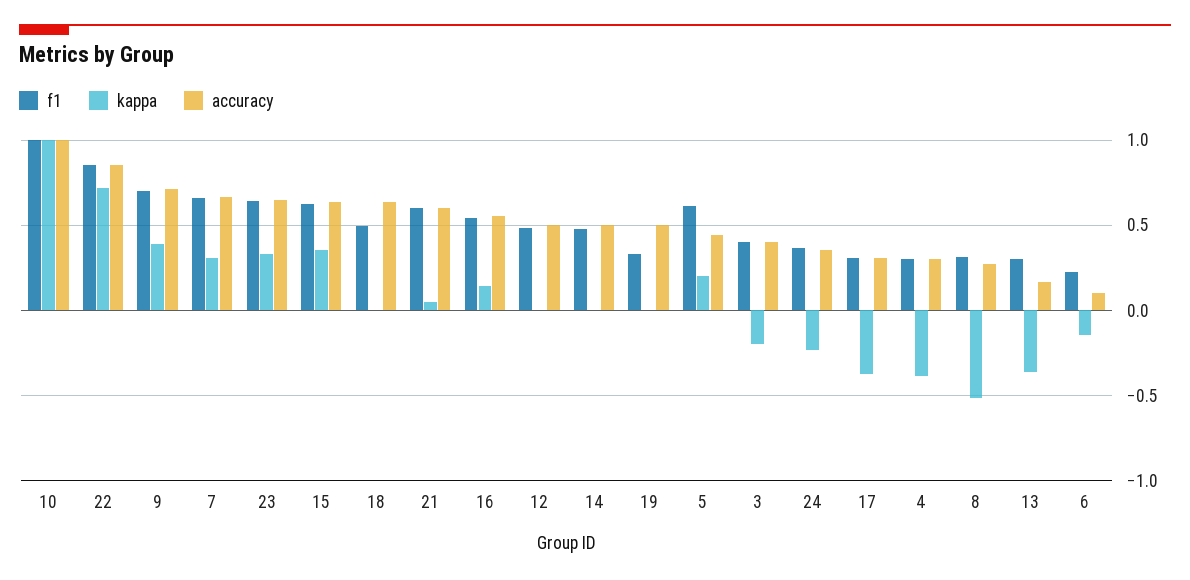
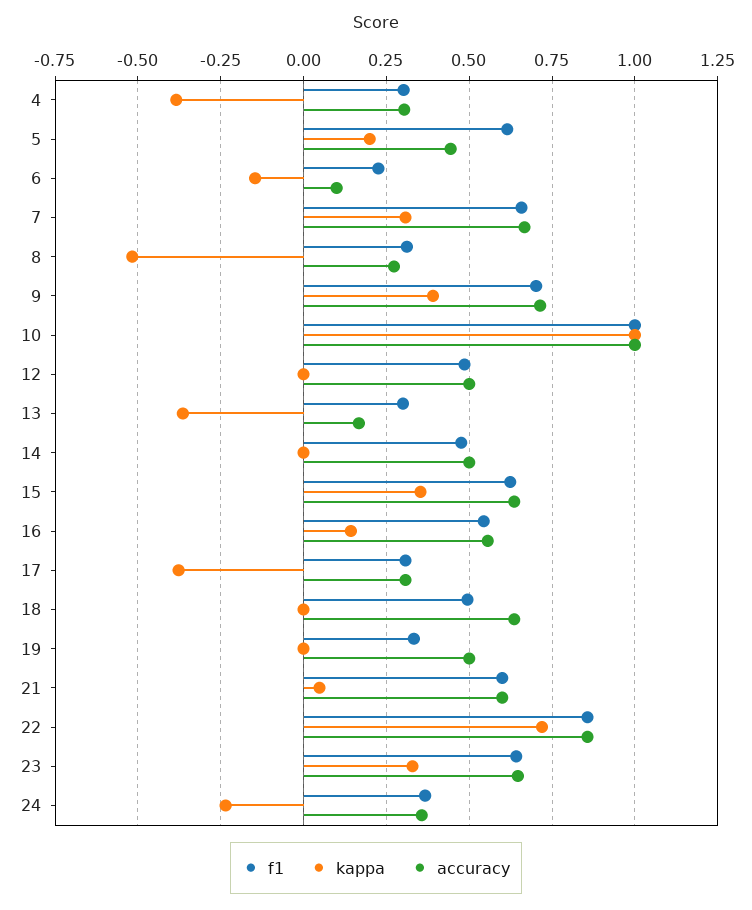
f1, 3: 0.4 -> none
kappa, 3: -0.2 -> none
accuracy, 3: 0.4 -> none

